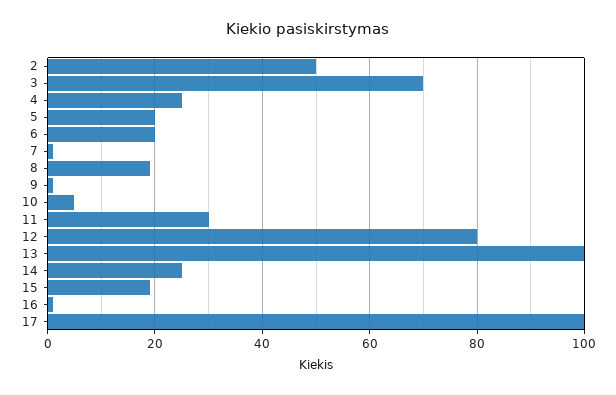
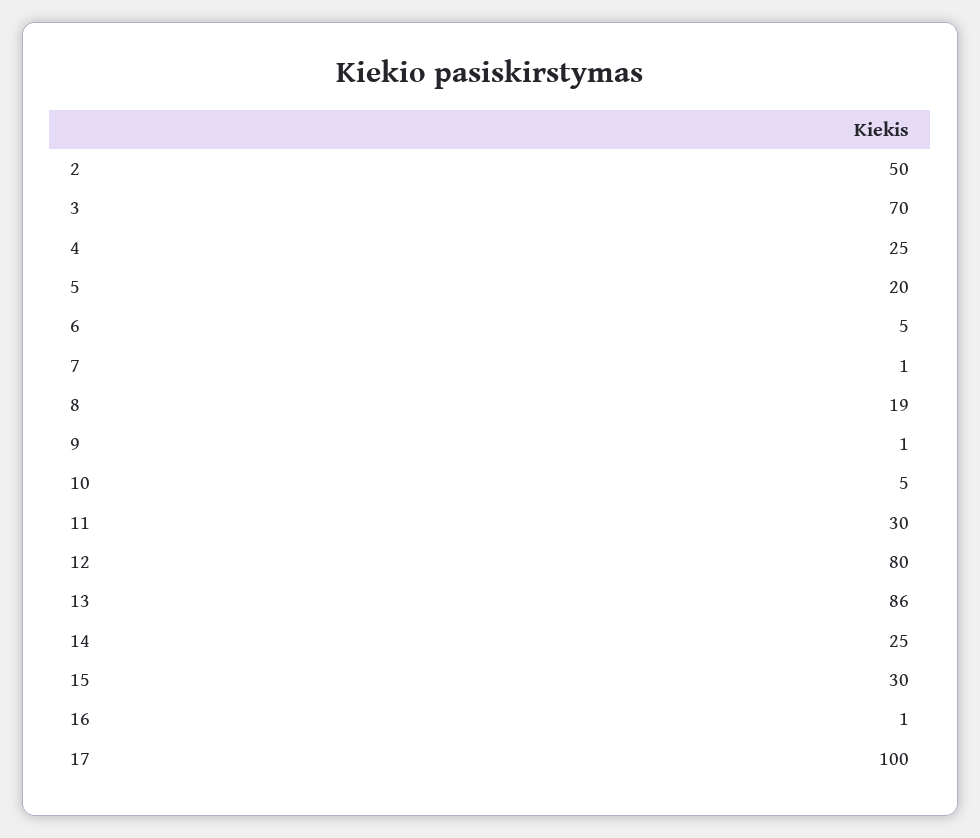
6: 20 -> 5
13: 100 -> 86
15: 20 -> 30

